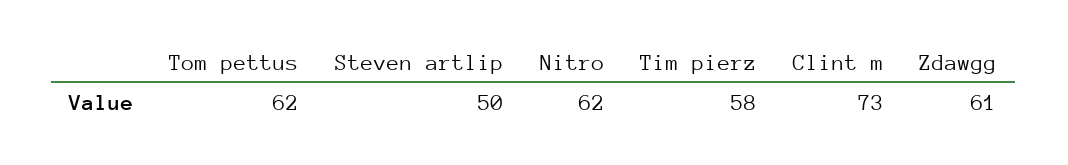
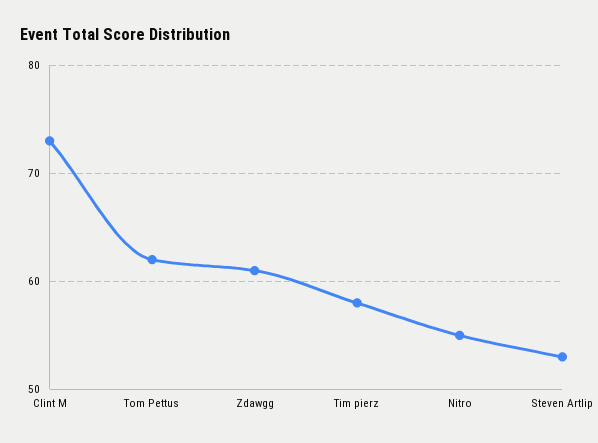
Steven artlip: 50 -> 53
Nitro: 62 -> 55

